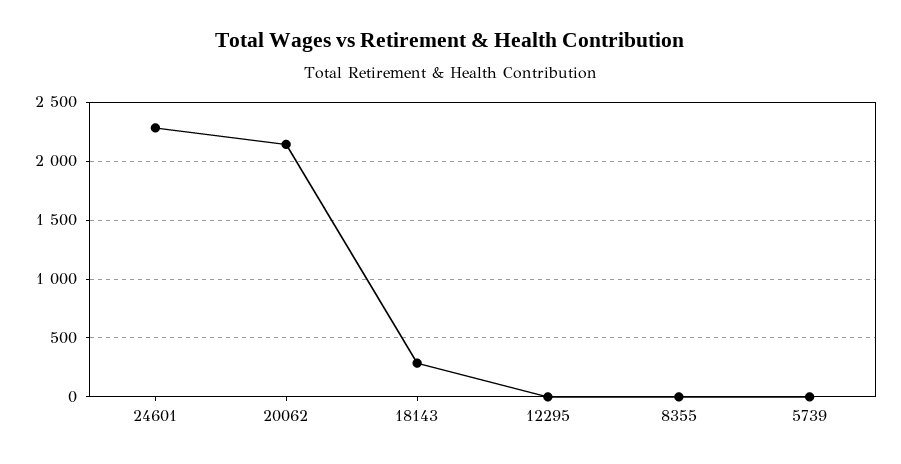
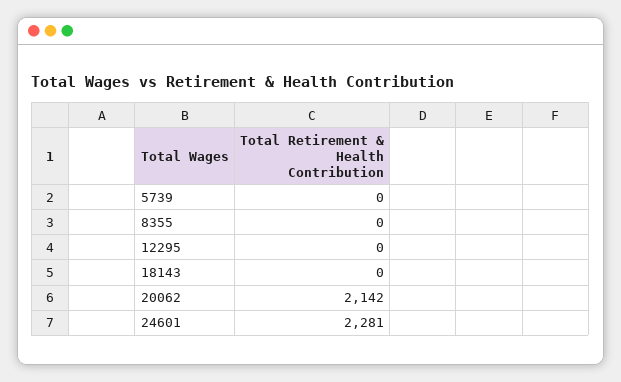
18143: 300 -> 0

